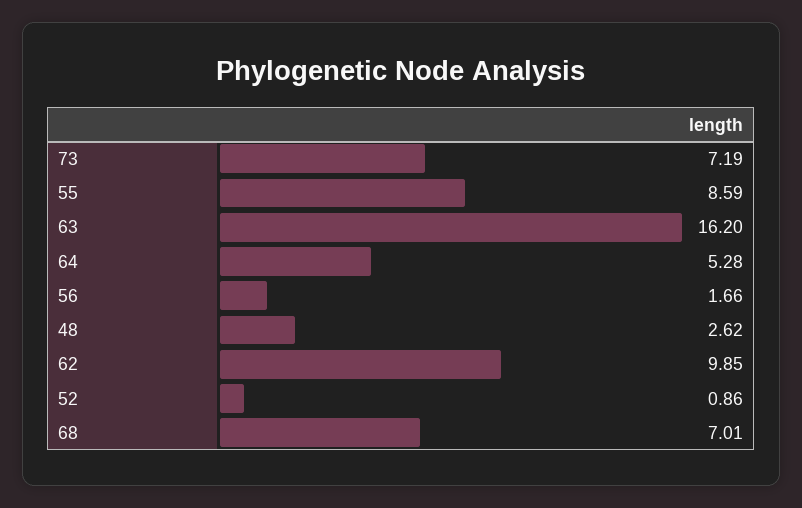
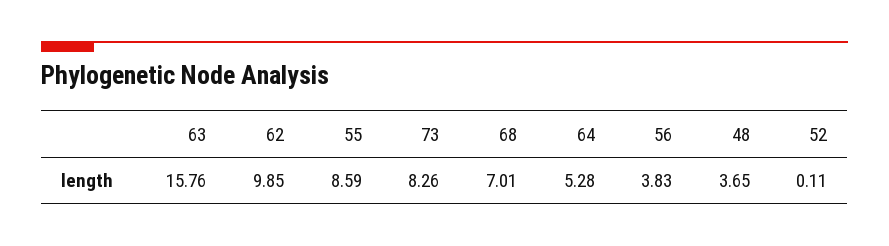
73: 7.19 -> 8.26
63: 16.2 -> 15.76
56: 1.66 -> 3.83
48: 2.62 -> 3.65
52: 0.86 -> 0.11

